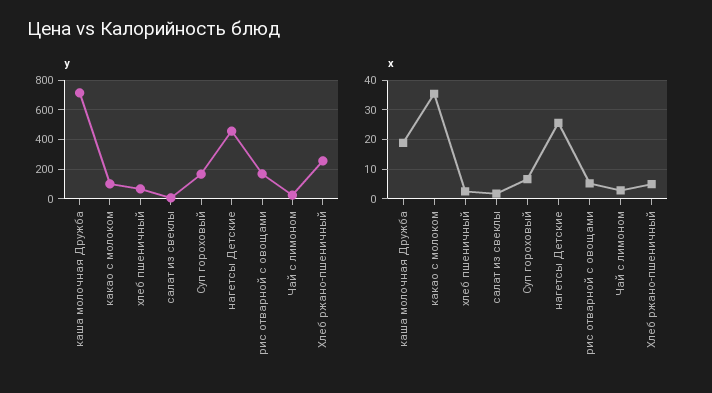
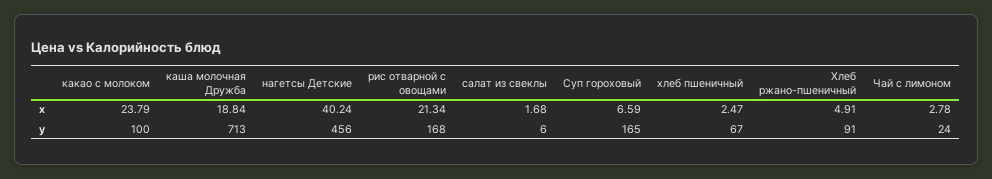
y, Хлеб ржано-пшеничный: 250 -> 91
x, какао с молоком: 35 -> 23.79
x, нагетсы Детские: 25 -> 40.24
x, рис отварной с овощами: 5 -> 21.34

